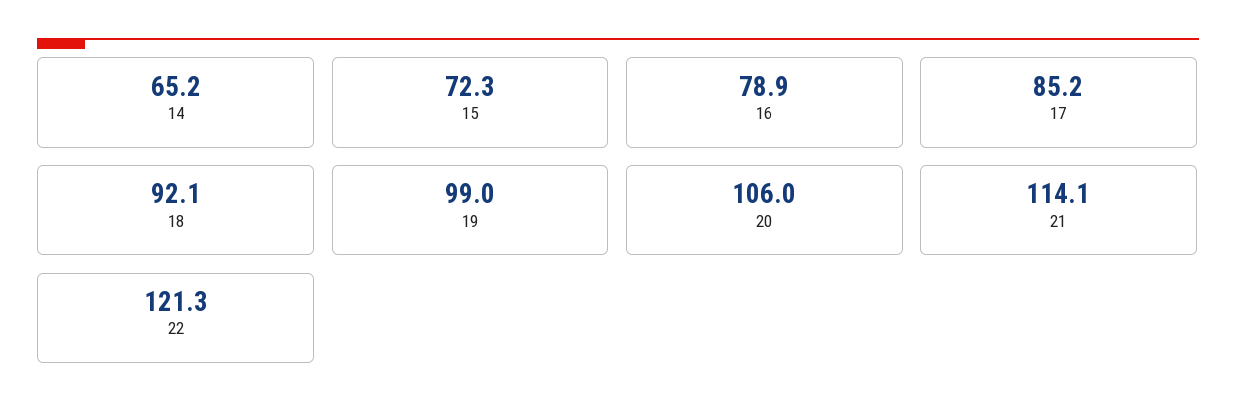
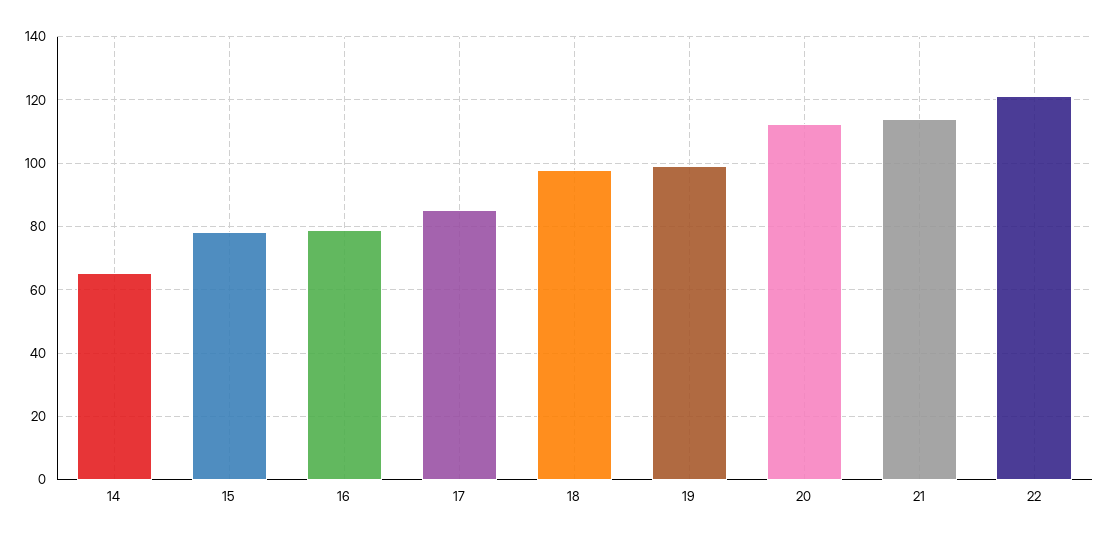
15: 72.3 -> 78
18: 92.1 -> 98
20: 106 -> 112

